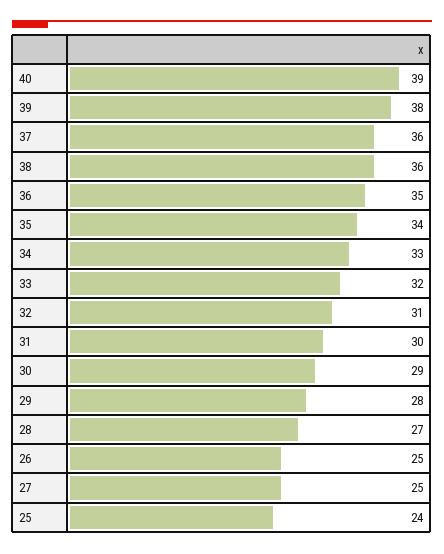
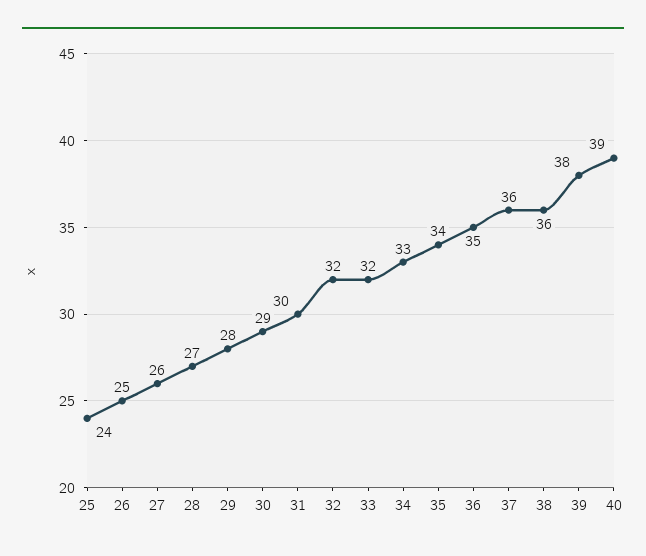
32: 31 -> 32
27: 25 -> 26

